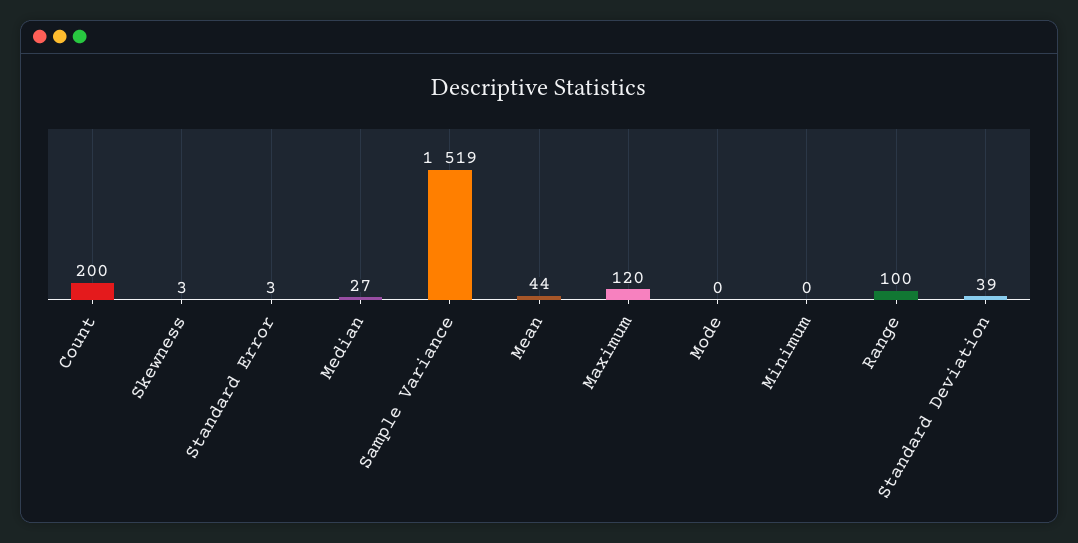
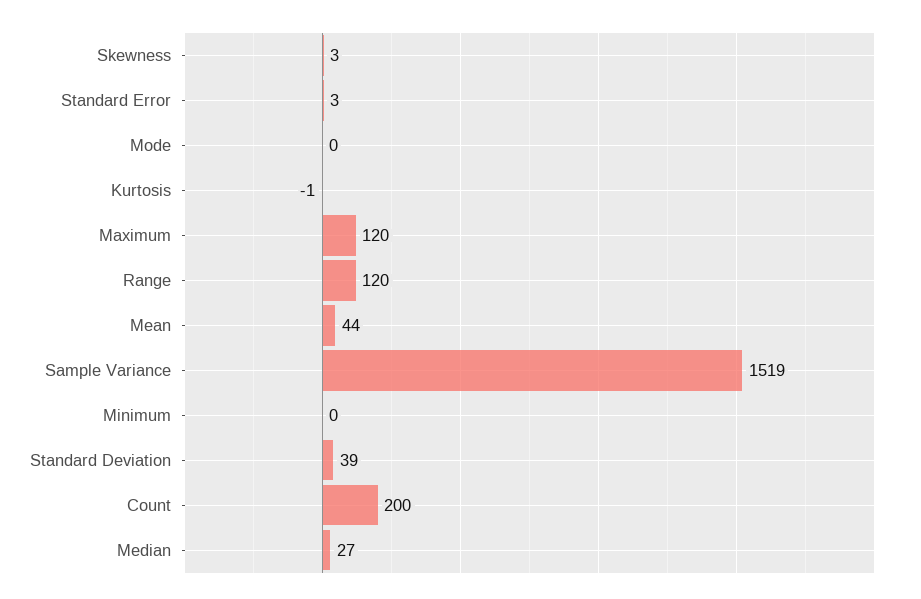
Range: 100 -> 120
Kurtosis: none -> -1

